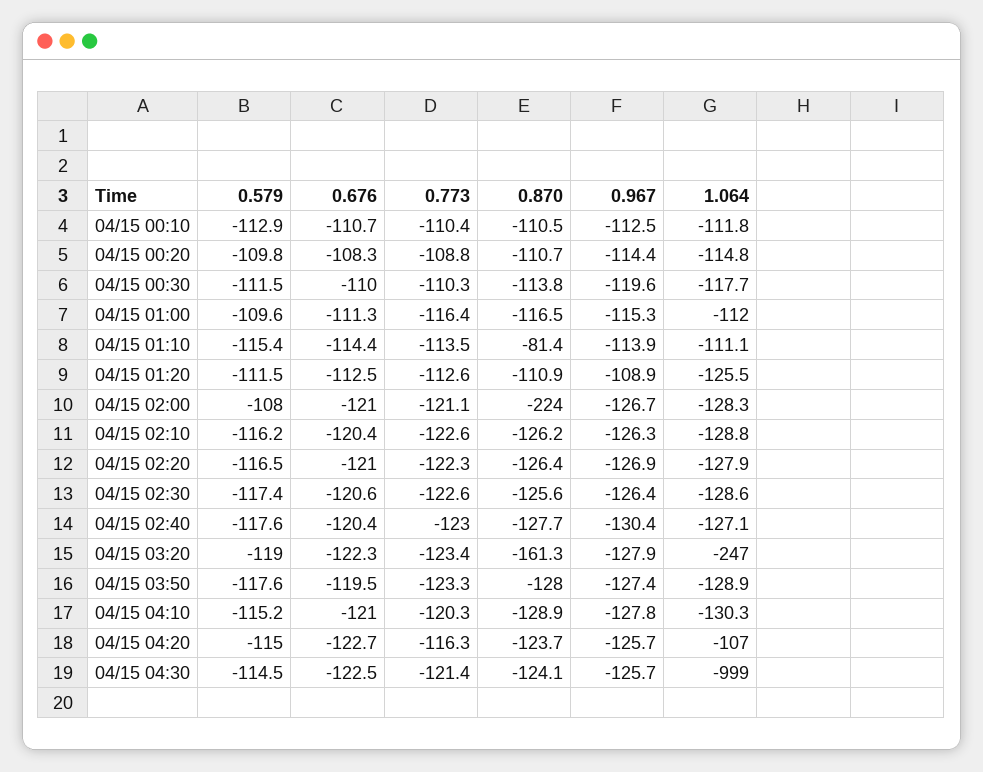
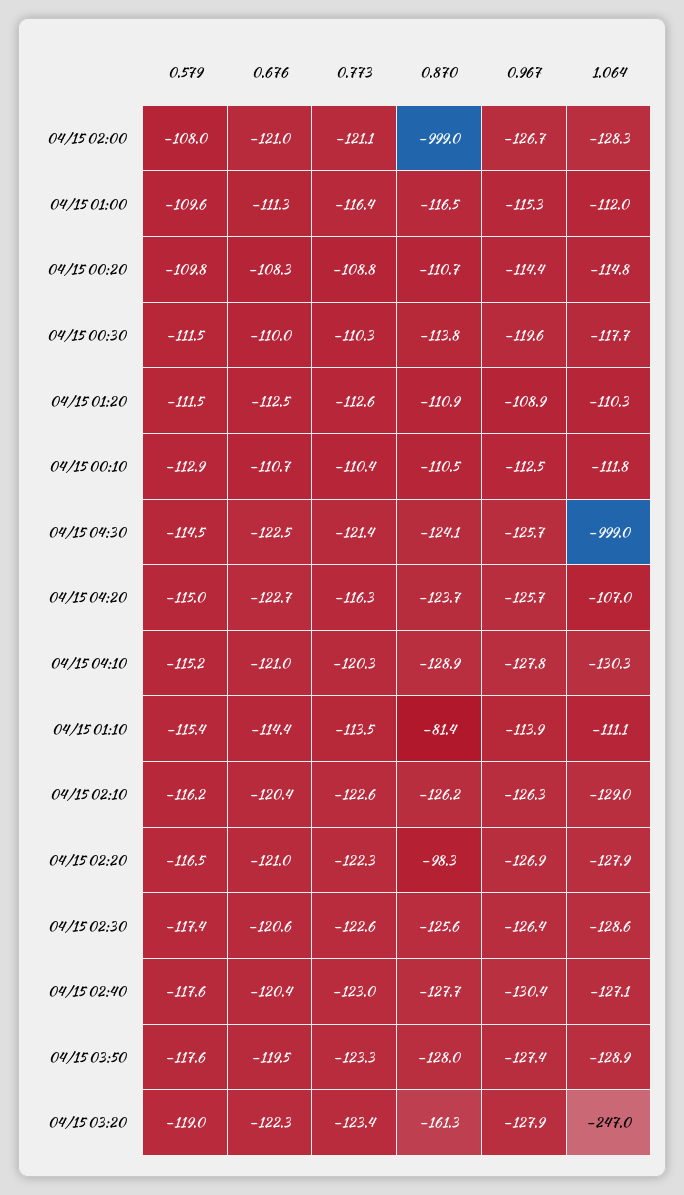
1.064, 04/15 01:20: -125.5 -> -110.3
0.870, 04/15 02:00: -224 -> -999
1.064, 04/15 02:10: -128.8 -> -129
0.870, 04/15 02:20: -126.4 -> -98.3

